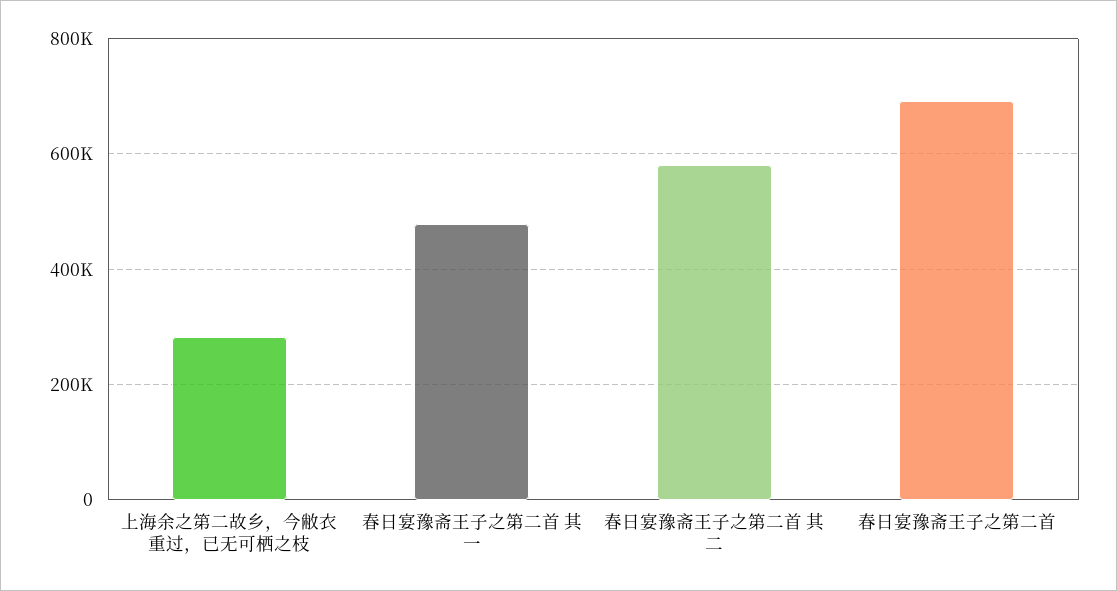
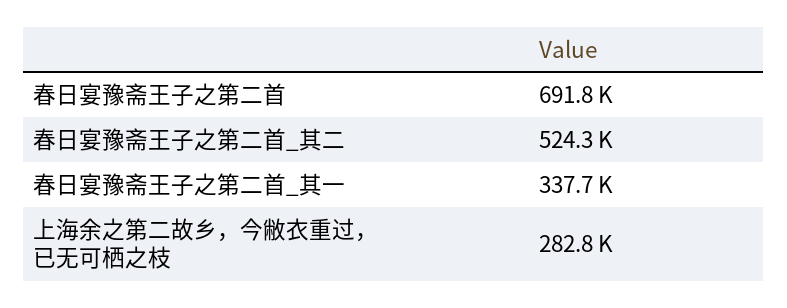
春日宴豫斋王子之第二首 其一: 480000 -> 337700
春日宴豫斋王子之第二首 其二: 580000 -> 524300

